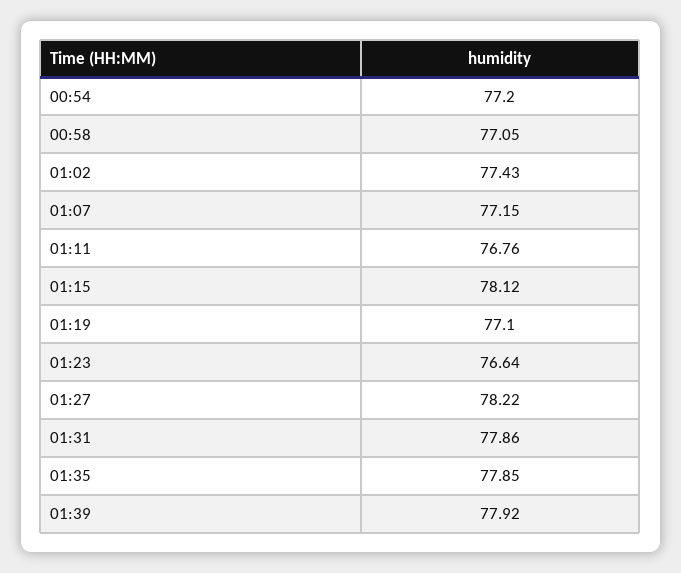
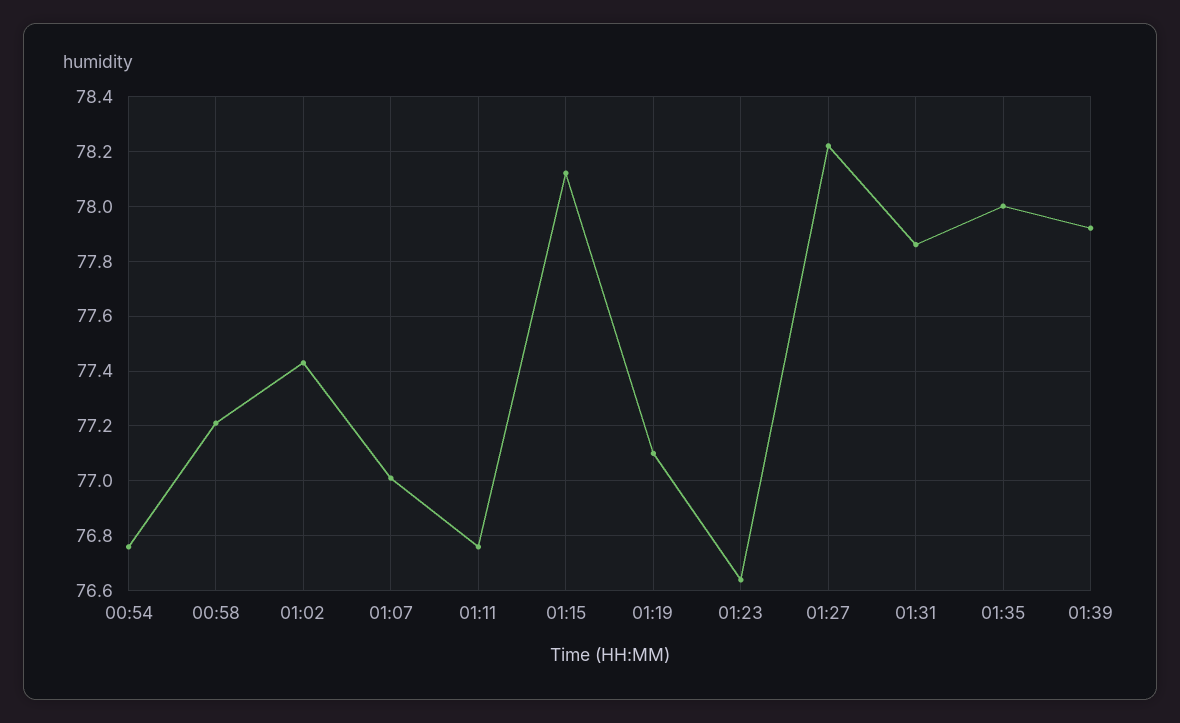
00:54: 77.2 -> 76.75
00:58: 77.05 -> 77.2
01:07: 77.15 -> 77
01:35: 77.85 -> 78

